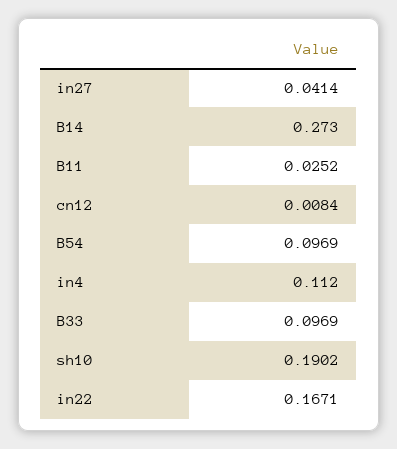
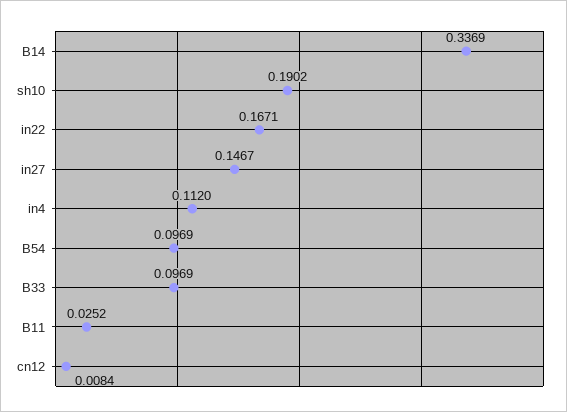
in27: 0.0414 -> 0.1467
B14: 0.273 -> 0.3369

